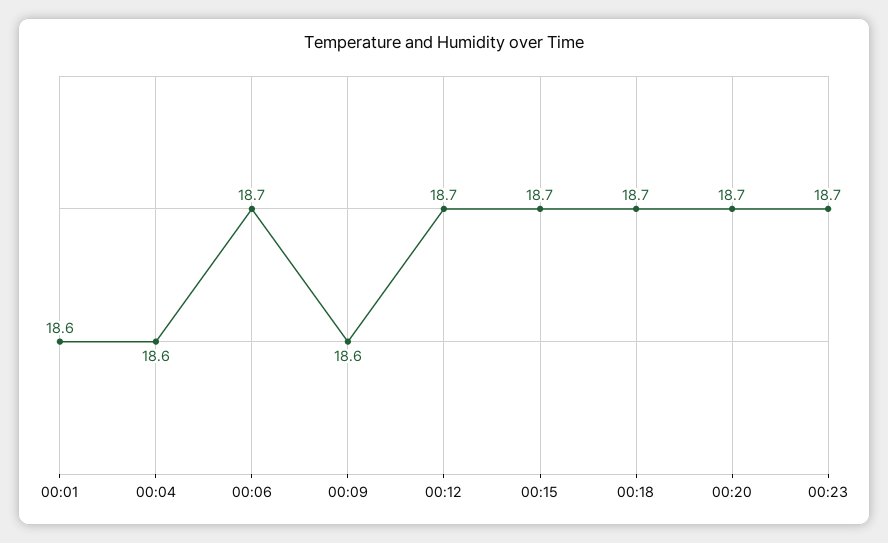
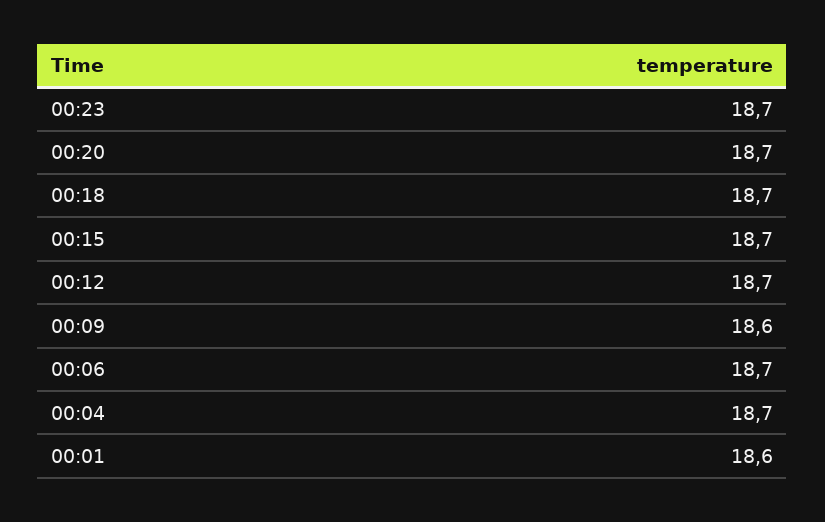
00:04: 18.6 -> 18.7

